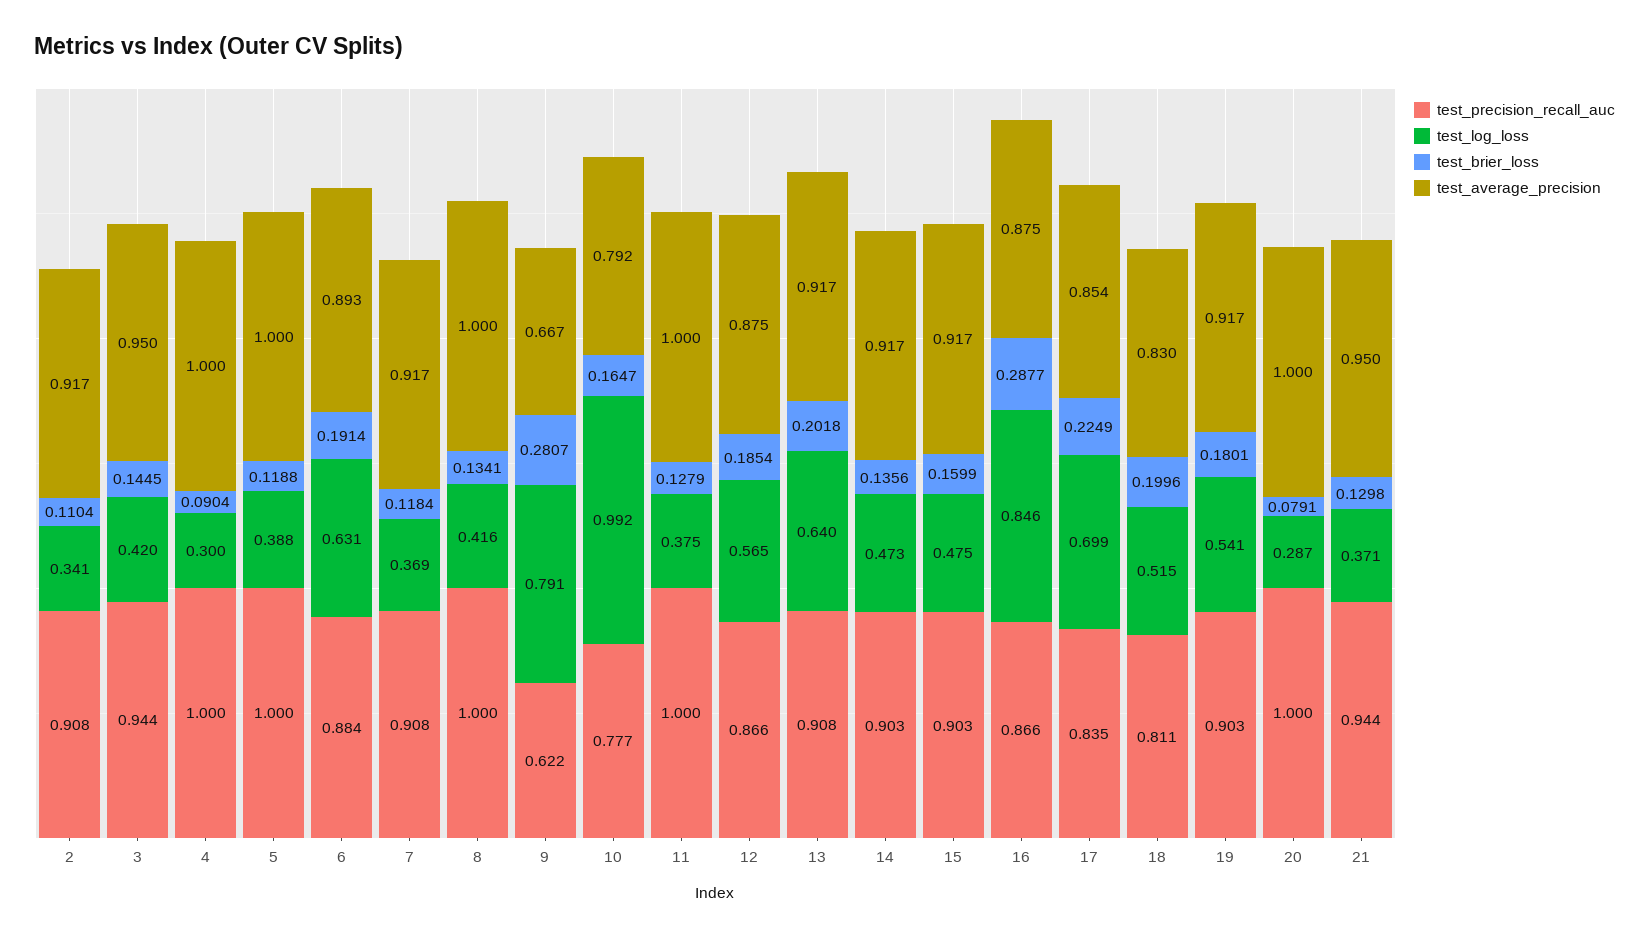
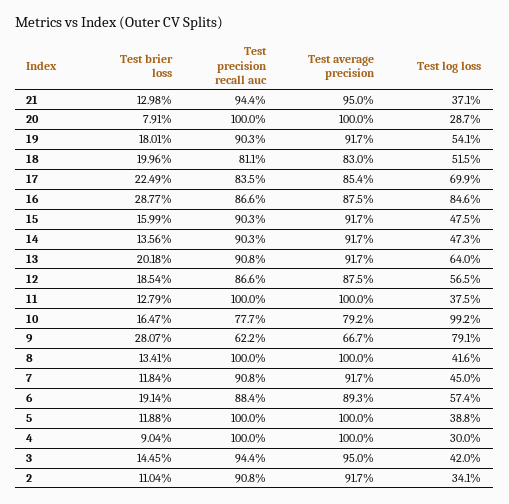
test_log_loss, 6: 0.631 -> 0.574
test_log_loss, 7: 0.369 -> 0.45

